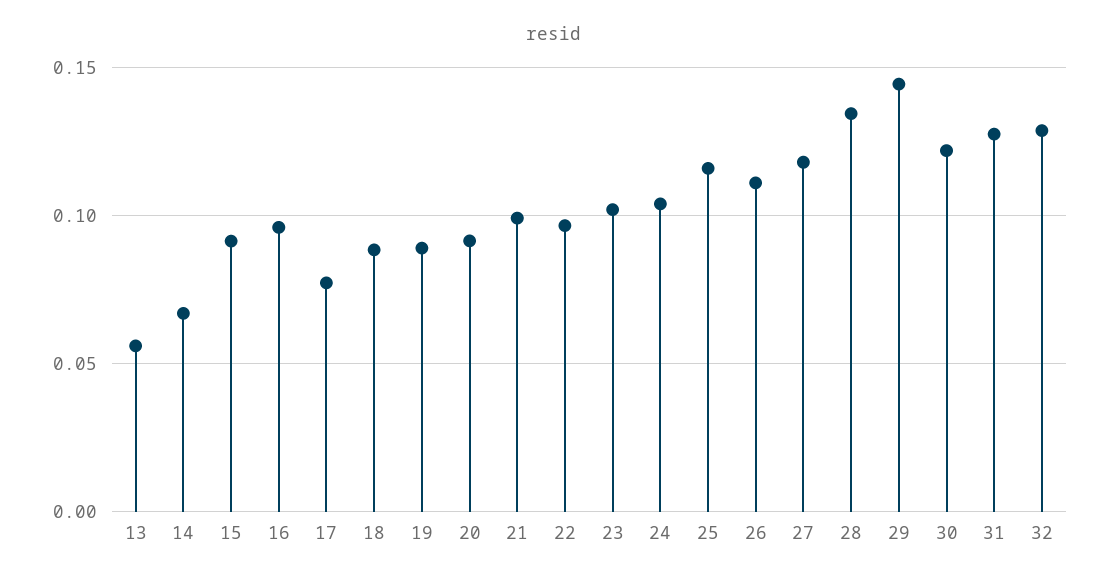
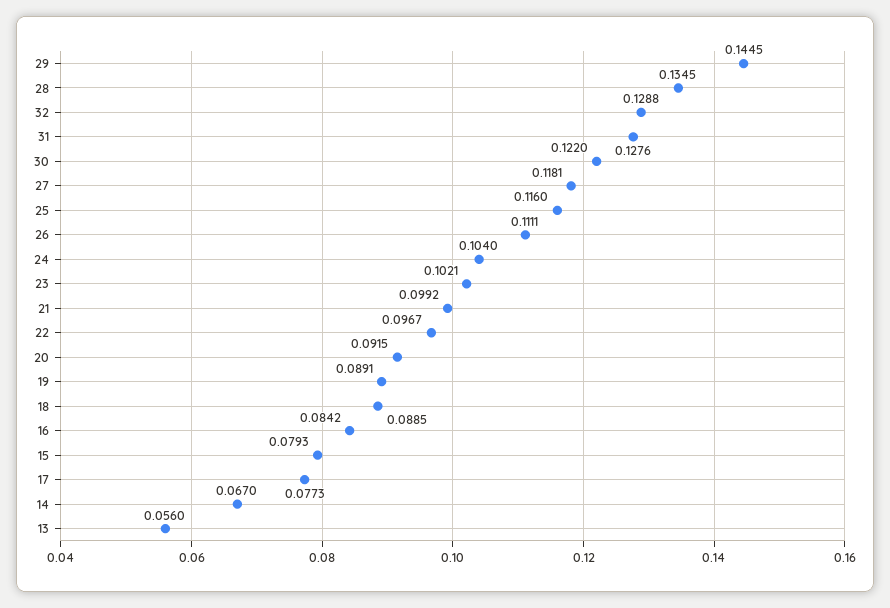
15: 0.09 -> 0.0793
16: 0.095 -> 0.0842

